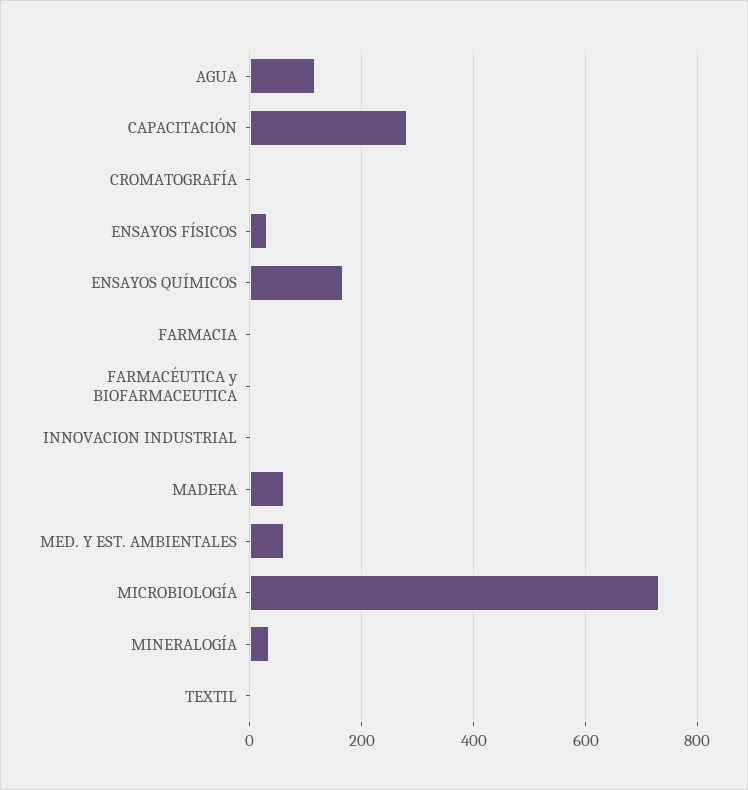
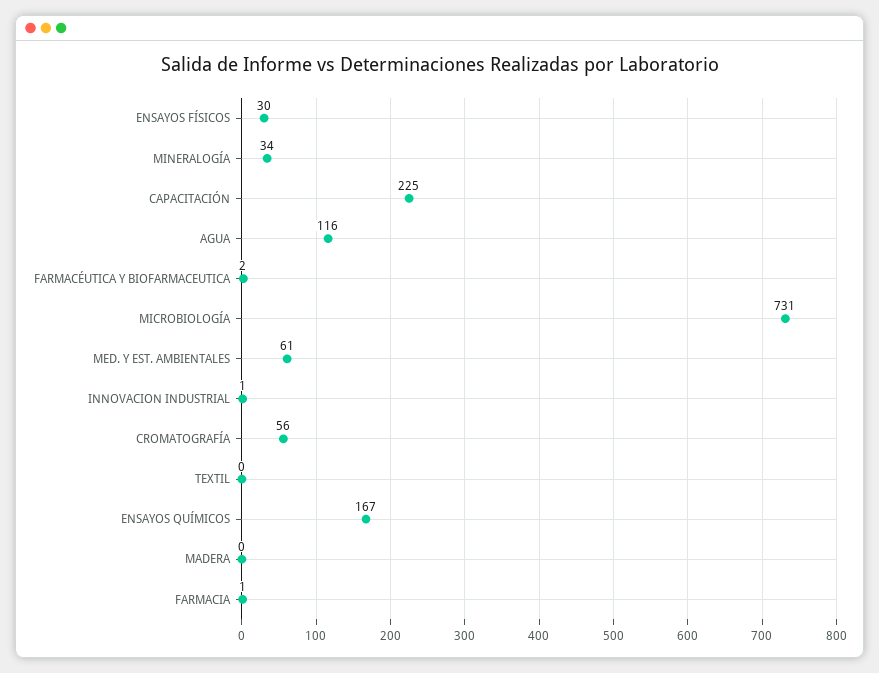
CAPACITACIÓN: 280 -> 225
CROMATOGRAFÍA: 0 -> 56
MADERA: 60 -> 0

